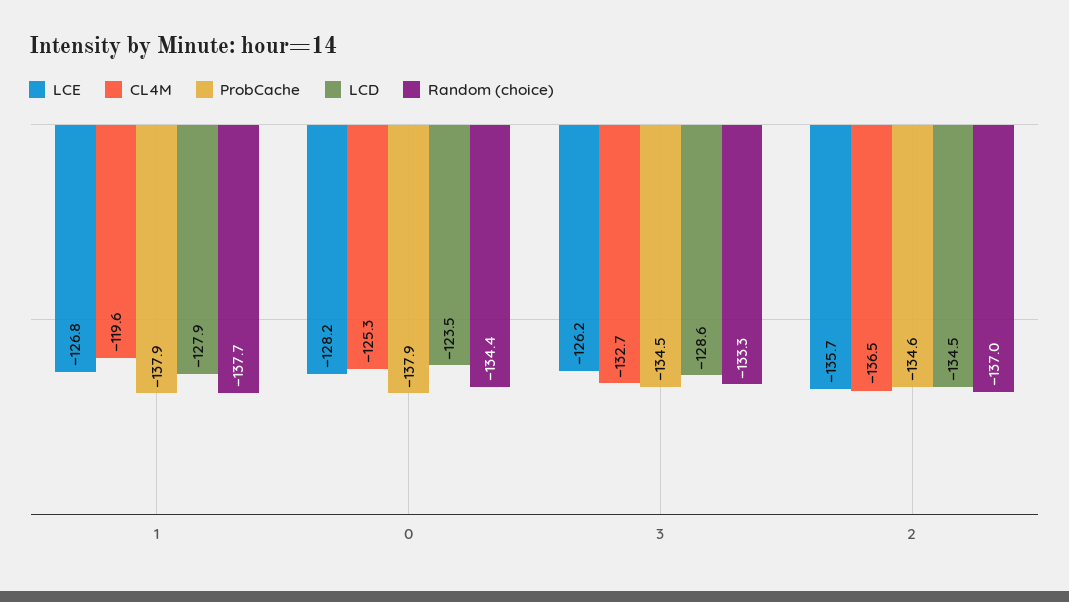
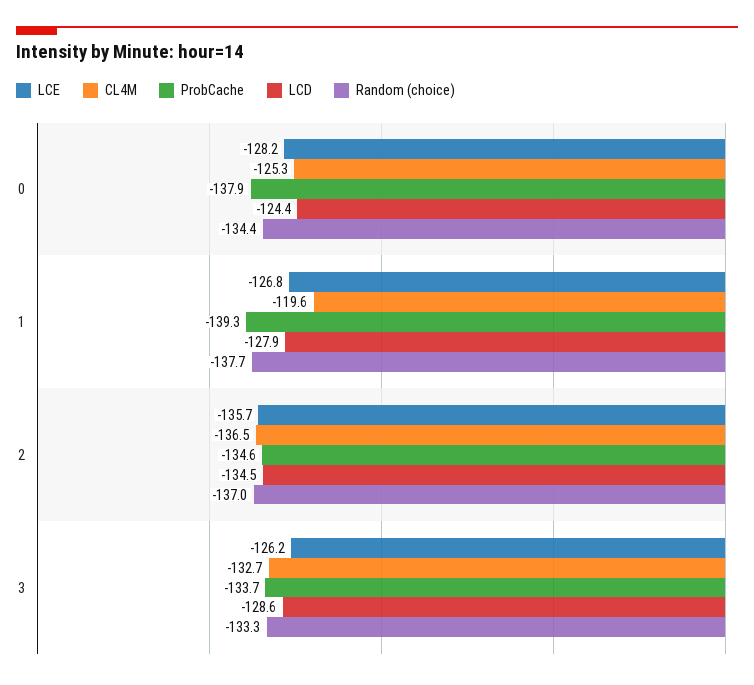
ProbCache, 1: -137.9 -> -139.3
LCD, 0: -123.5 -> -124.4
ProbCache, 3: -134.5 -> -133.7

